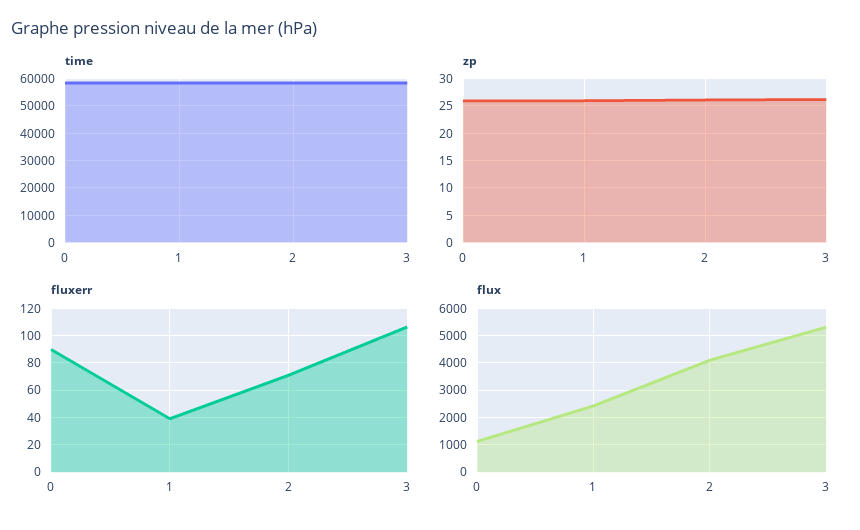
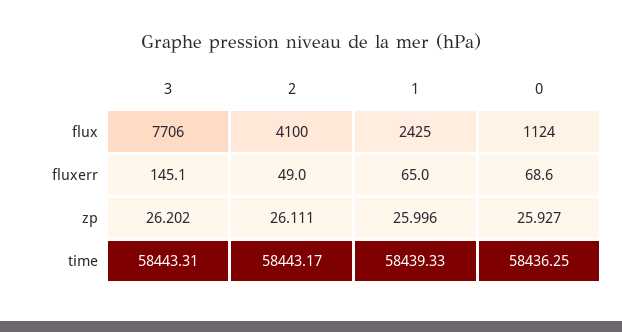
fluxerr, 0: 90 -> 68.6
fluxerr, 1: 40 -> 65
fluxerr, 2: 70 -> 49
fluxerr, 3: 105 -> 145.1
flux, 3: 5250 -> 7706

